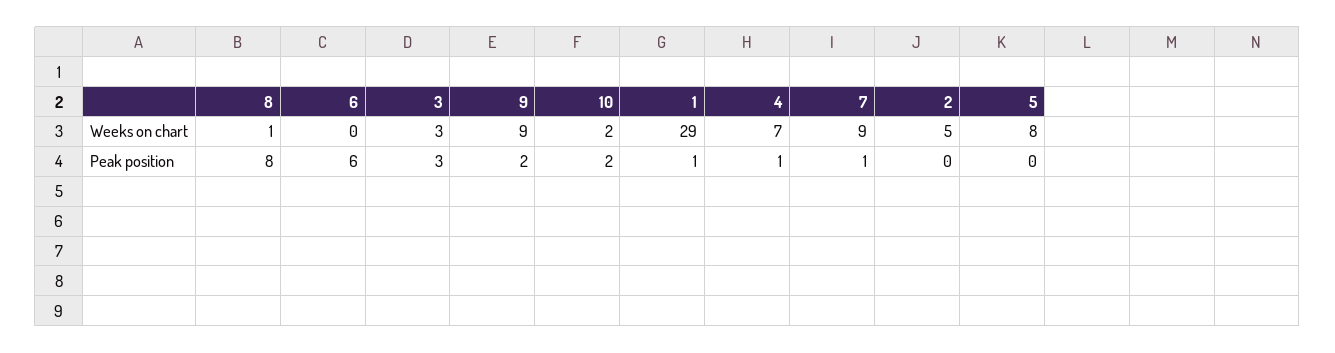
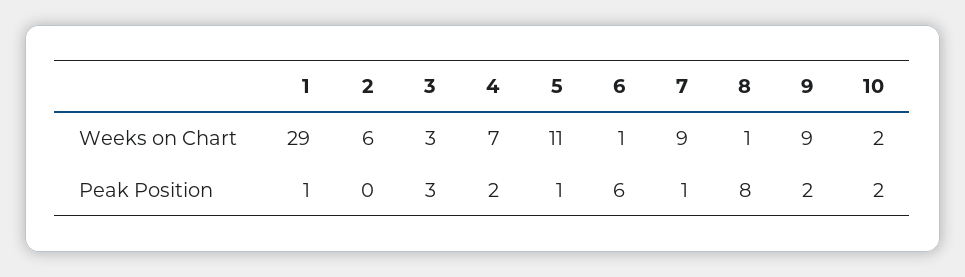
6, Weeks on chart: 0 -> 1
2, Weeks on chart: 5 -> 6
5, Weeks on chart: 8 -> 11
4, Peak position: 1 -> 2
5, Peak position: 0 -> 1

